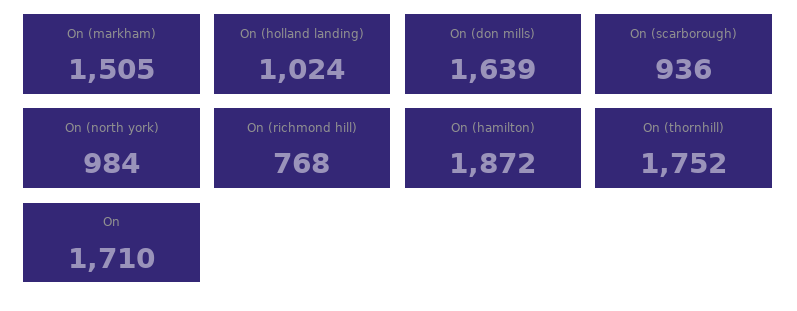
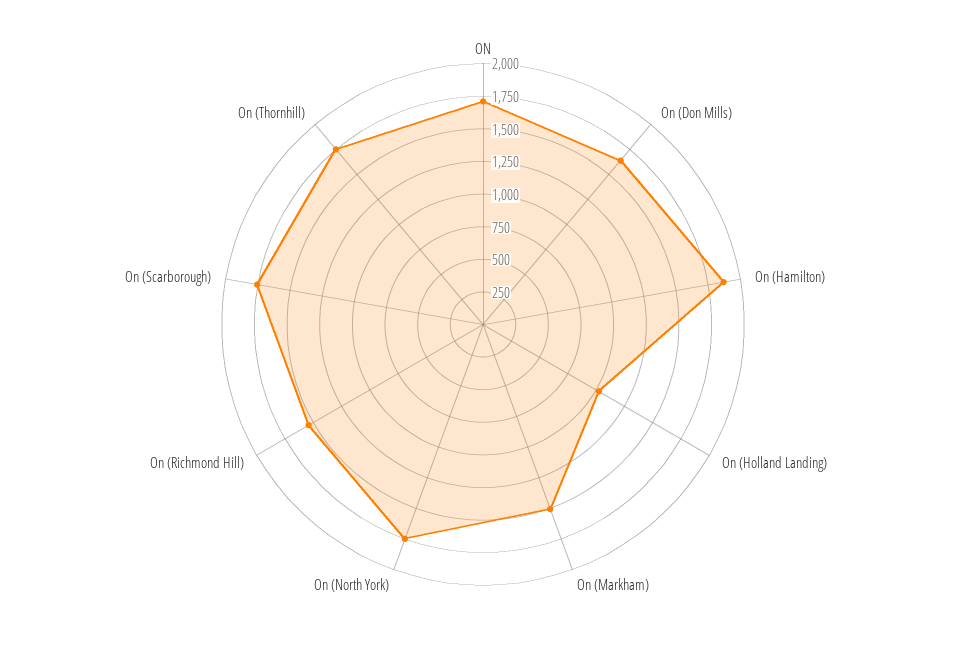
On (scarborough): 936 -> 1750
On (north york): 984 -> 1750
On (richmond hill): 768 -> 1500

